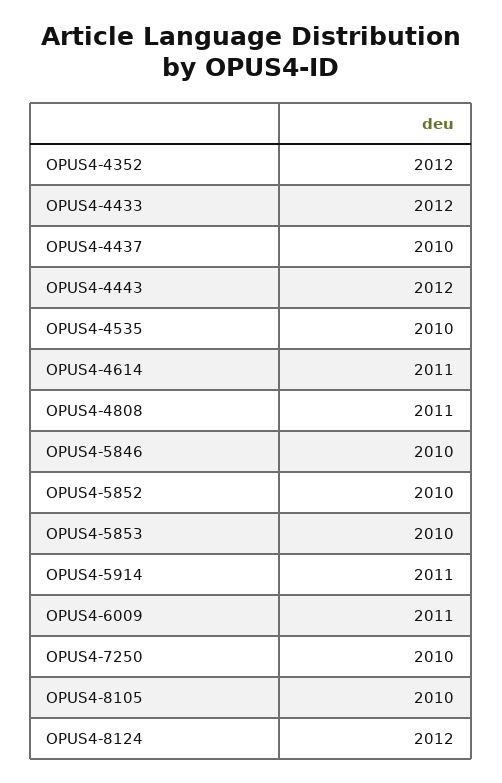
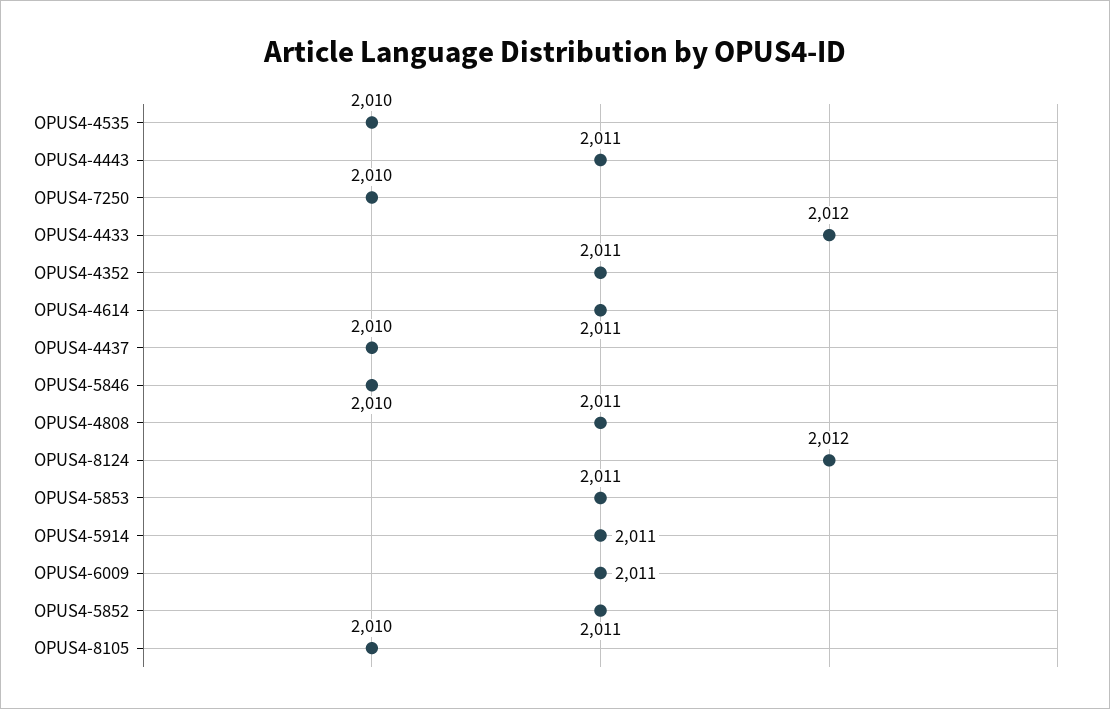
OPUS4-4352: 2012 -> 2011
OPUS4-4443: 2012 -> 2011
OPUS4-5852: 2010 -> 2011
OPUS4-5853: 2010 -> 2011

